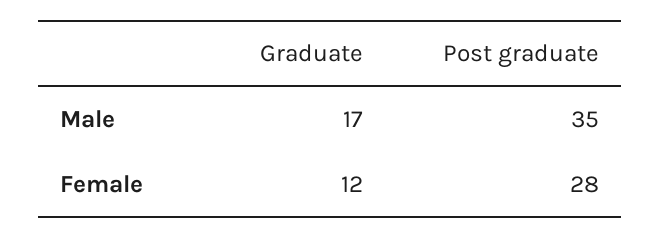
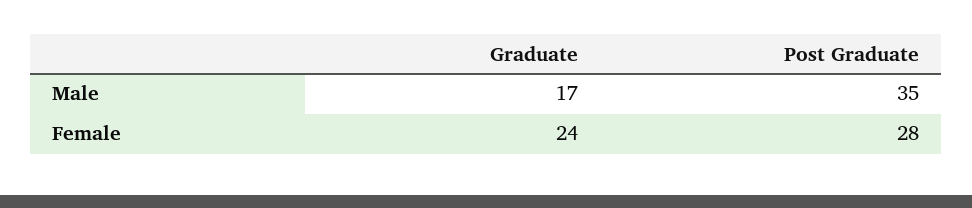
Graduate, Female: 12 -> 24

